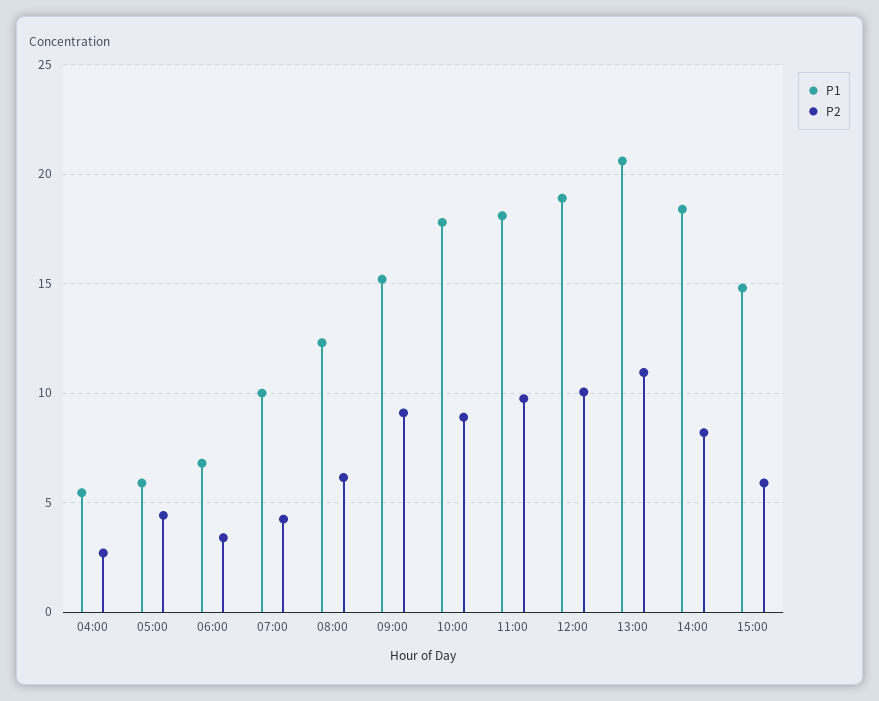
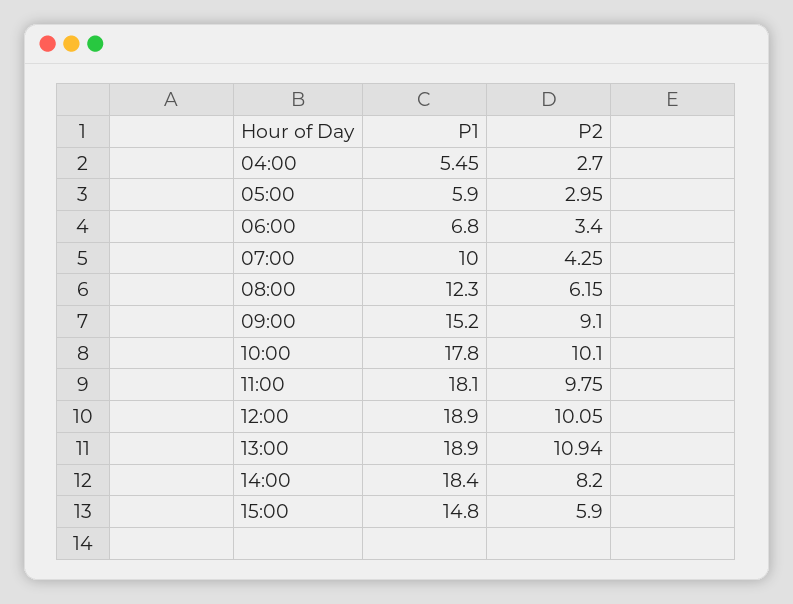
P2, 05:00: 4.5 -> 2.95
P2, 10:00: 9 -> 10.1
P1, 13:00: 20.5 -> 18.9

